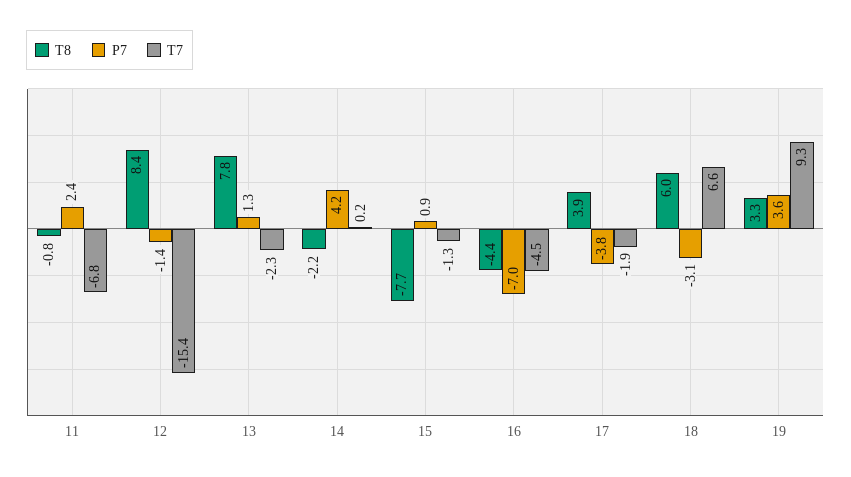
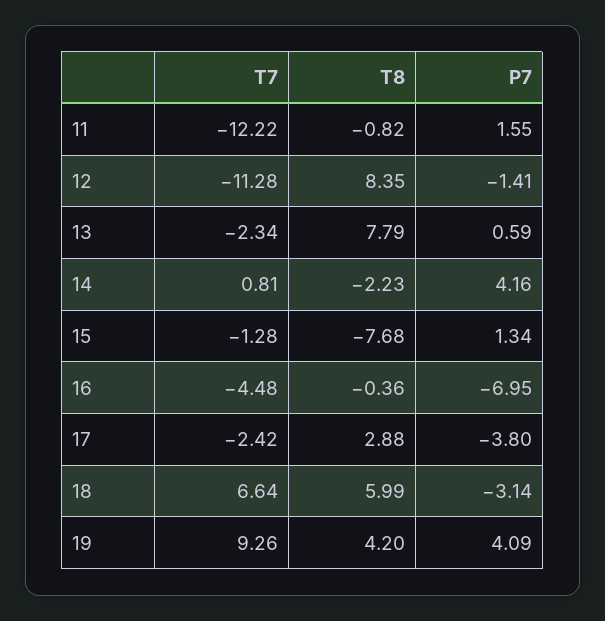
P7, 11: 2.4 -> 1.55
T7, 11: -6.8 -> -12.22
T7, 12: -15.4 -> -11.28
P7, 13: 1.3 -> 0.59
T7, 14: 0.2 -> 0.81
P7, 15: 0.9 -> 1.34
T8, 16: -4.4 -> -0.36
T8, 17: 3.9 -> 2.88
T7, 17: -1.9 -> -2.42
T8, 19: 3.3 -> 4.2
P7, 19: 3.6 -> 4.09

